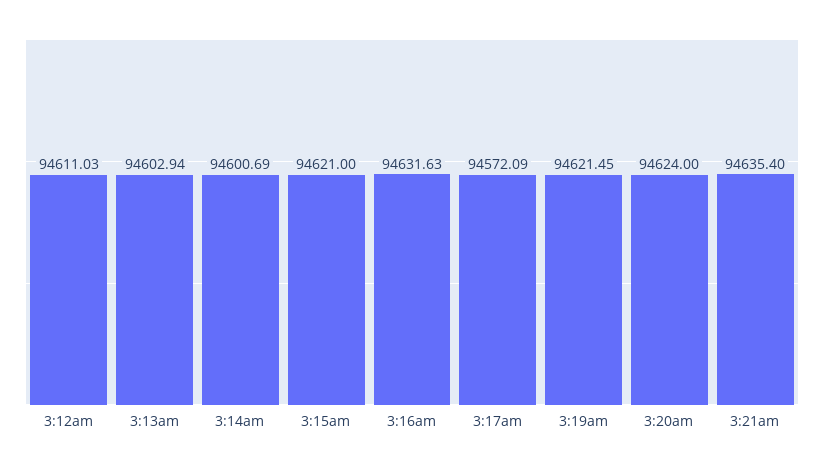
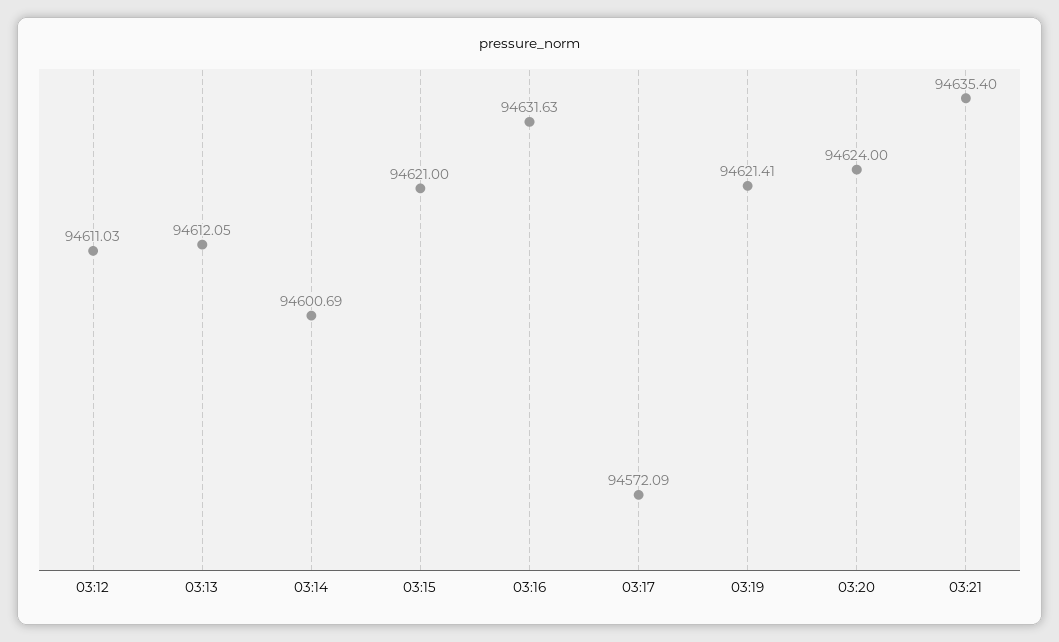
3:13am: 94602.94 -> 94612.05
3:19am: 94621.45 -> 94621.41

